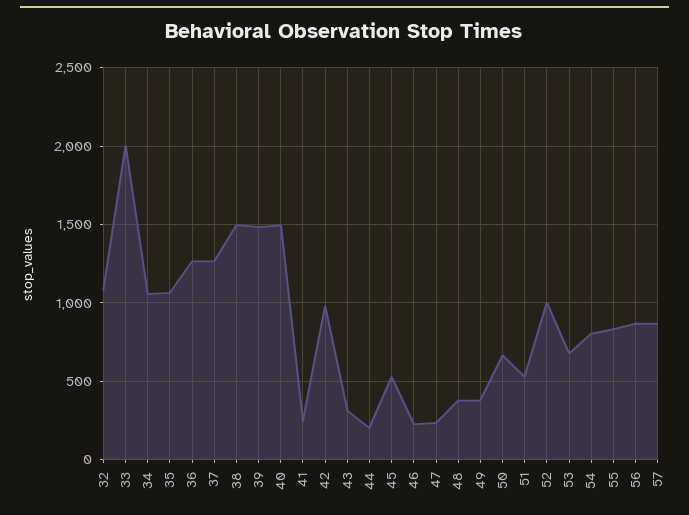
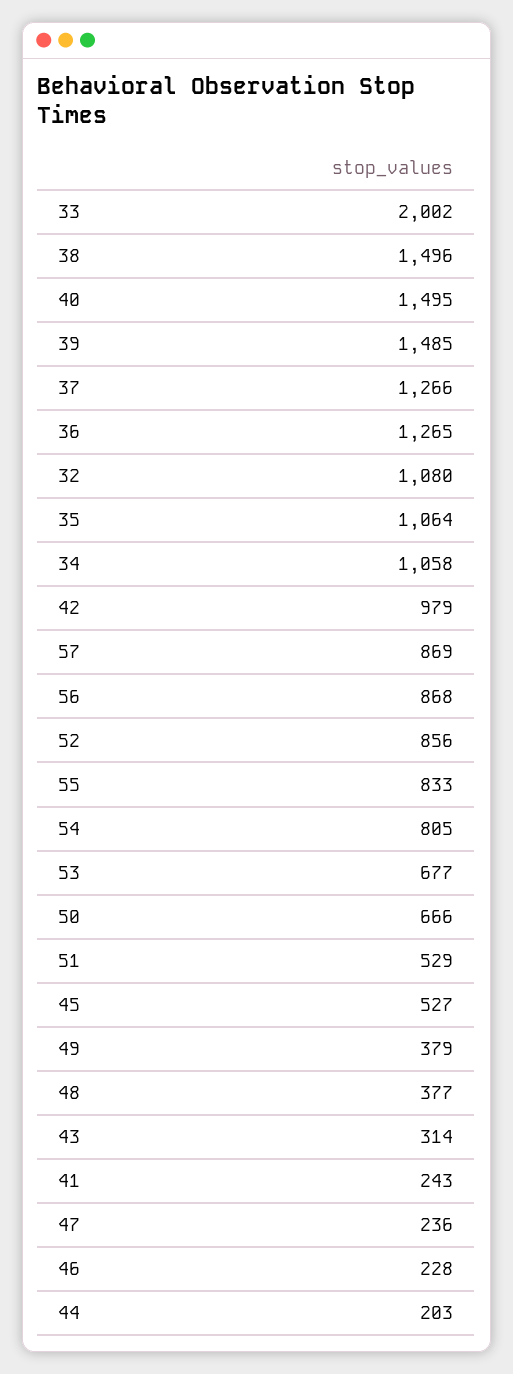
52: 1000 -> 856

